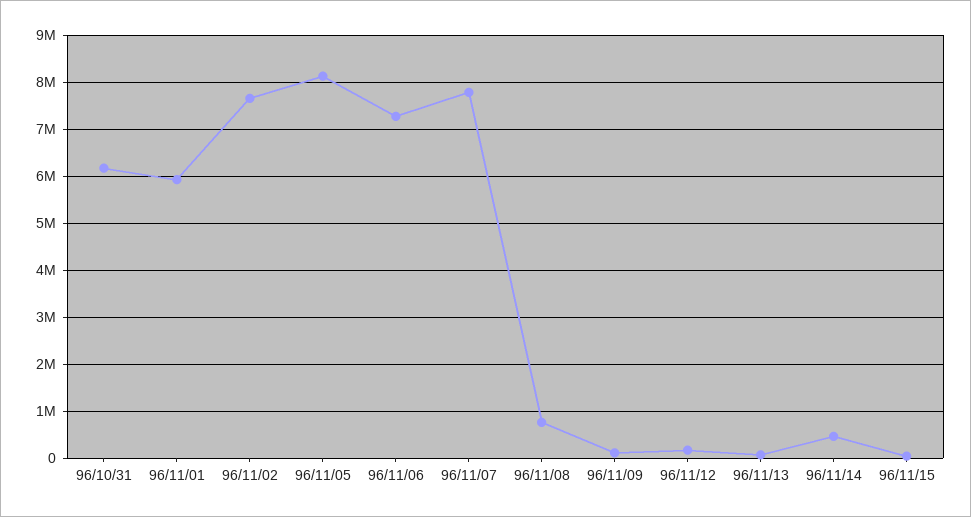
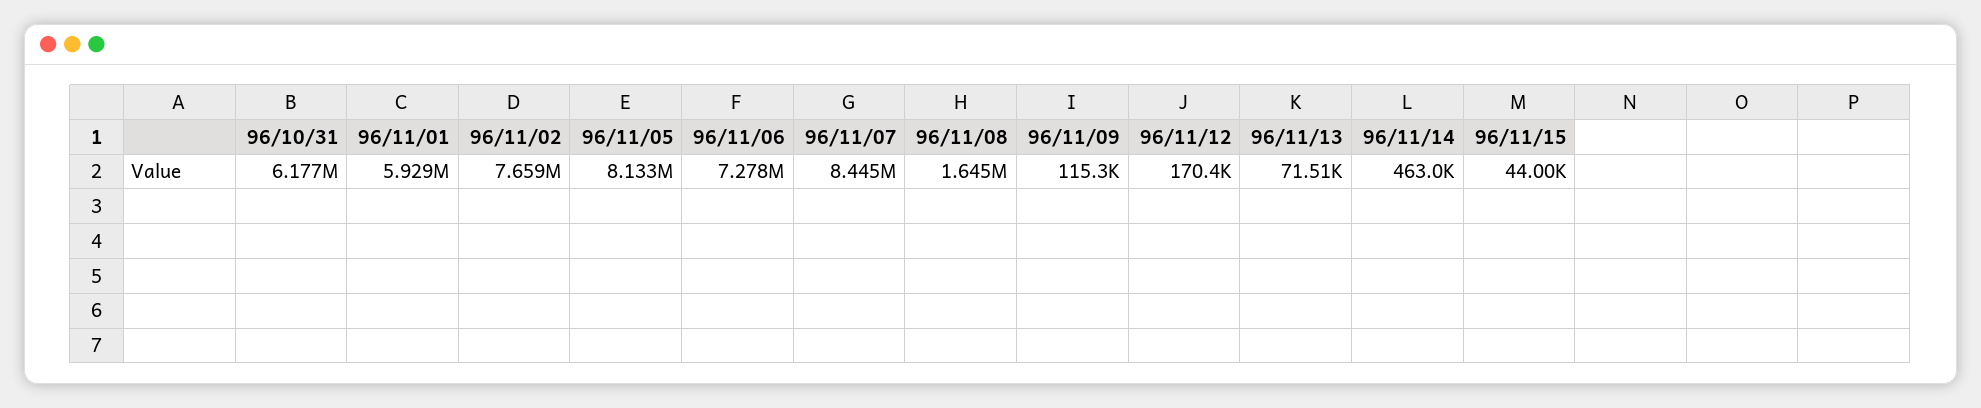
96/11/07: 7800000 -> 8445000
96/11/08: 800000 -> 1645000

